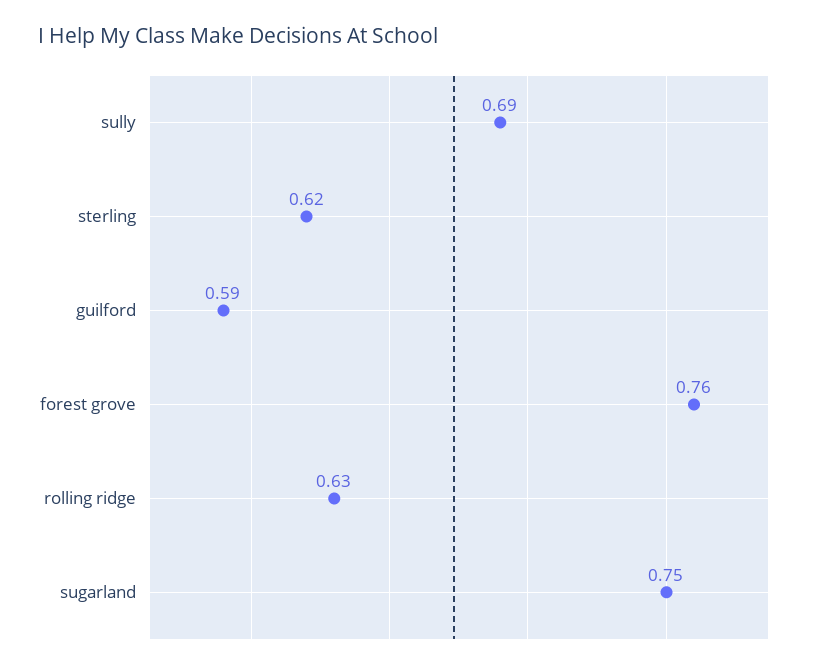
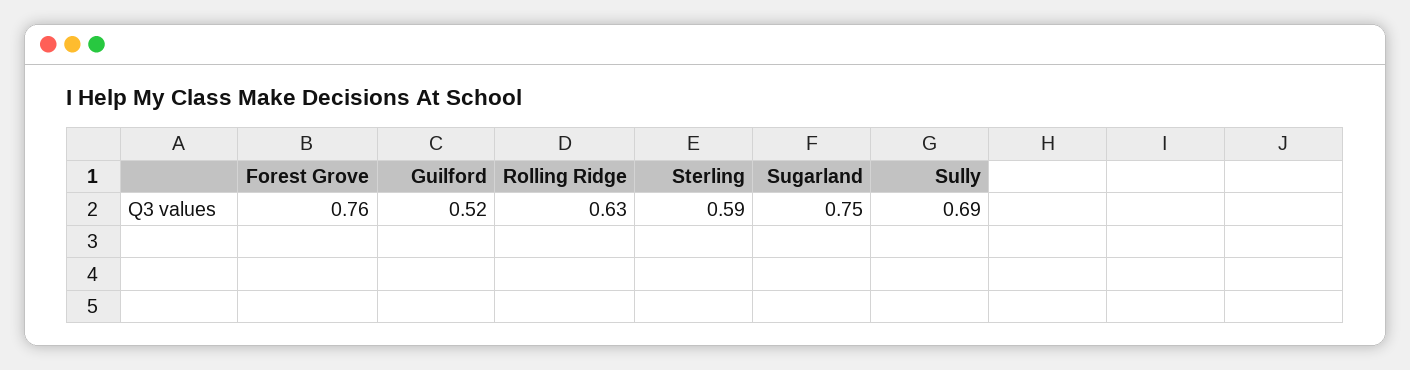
sterling: 0.62 -> 0.59
guilford: 0.59 -> 0.52

